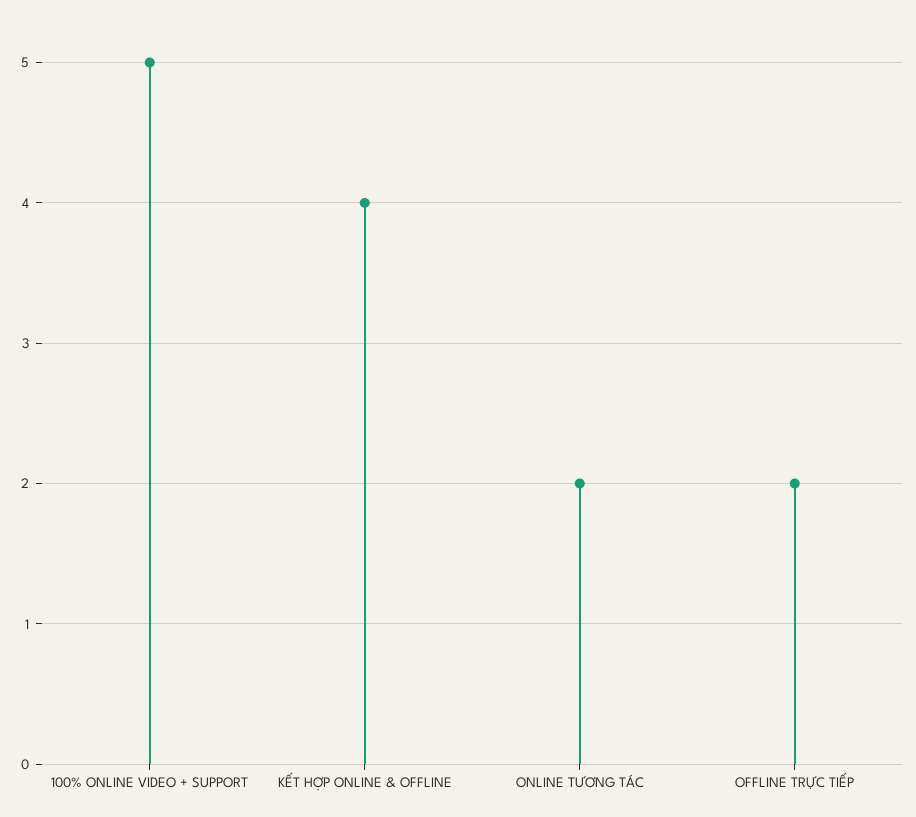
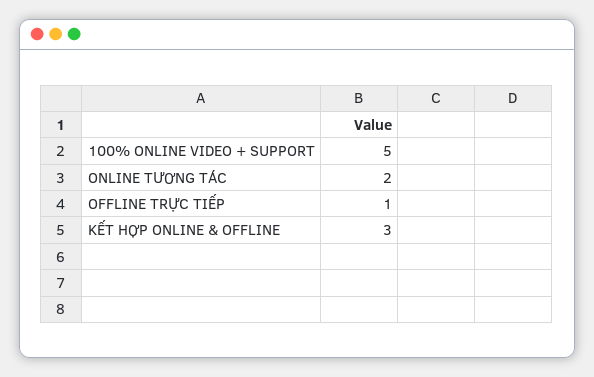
KẾT HỢP ONLINE & OFFLINE: 4 -> 3
OFFLINE TRỰC TIẾP: 2 -> 1

